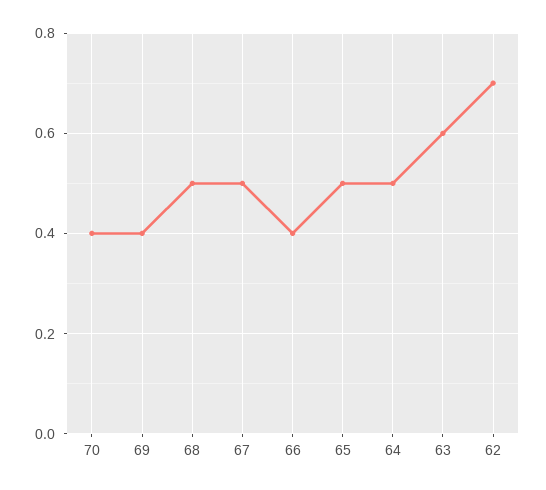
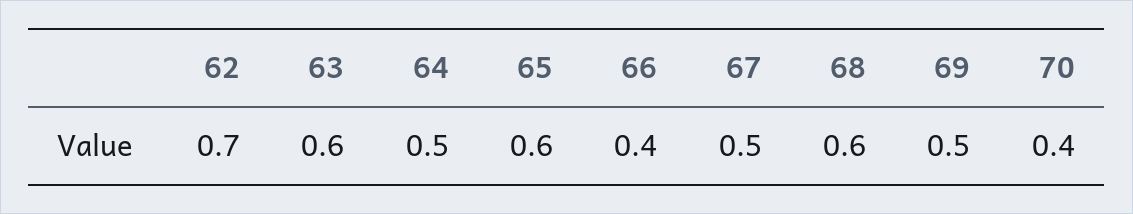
69: 0.4 -> 0.5
68: 0.5 -> 0.6
65: 0.5 -> 0.6

